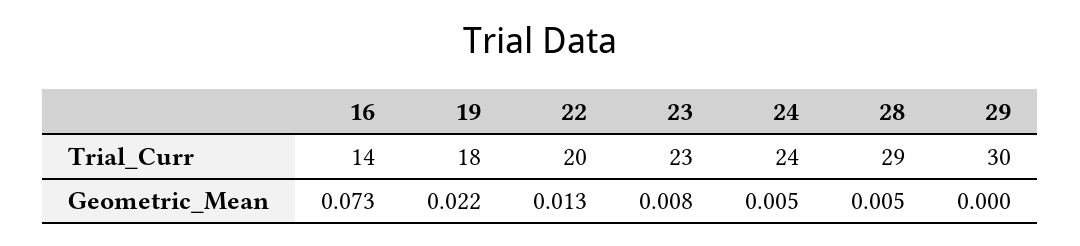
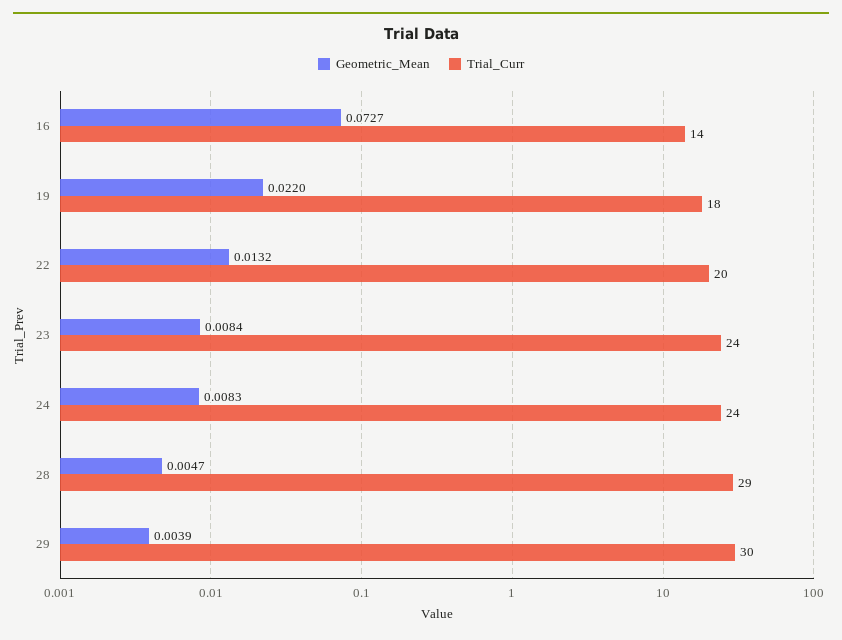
Trial_Curr, 23: 23 -> 24
Geometric_Mean, 24: 0.005 -> 0.0083
Geometric_Mean, 29: 0 -> 0.0039

